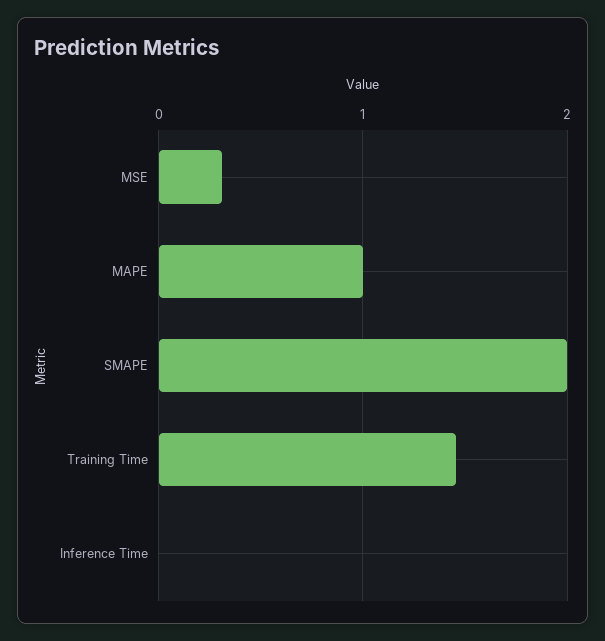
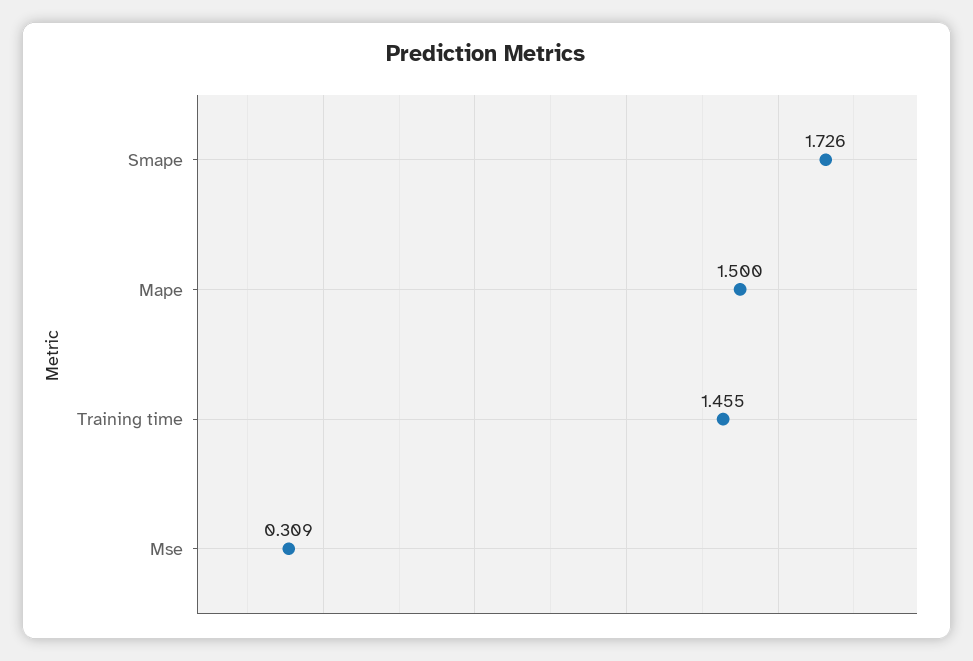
MAPE: 1 -> 1.5
SMAPE: 2 -> 1.726
Inference Time: 0 -> none

